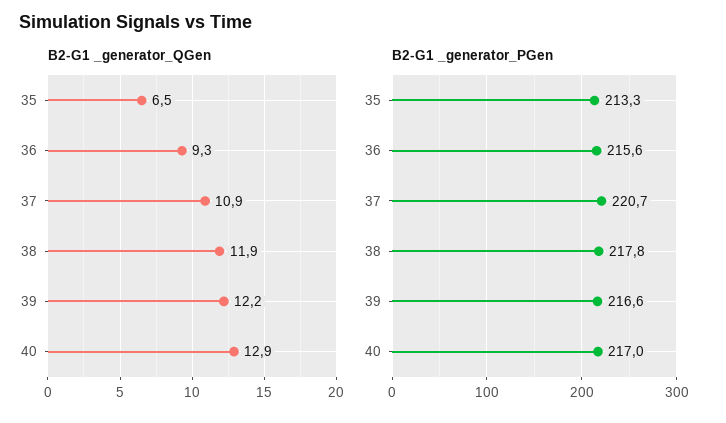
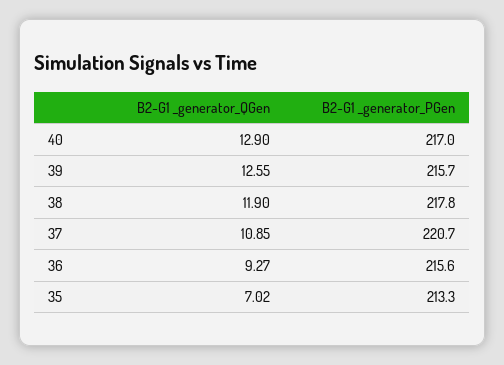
B2-G1 _generator_QGen, 35: 6.5 -> 7.02
B2-G1 _generator_QGen, 39: 12.2 -> 12.55
B2-G1 _generator_PGen, 39: 216.6 -> 215.7

